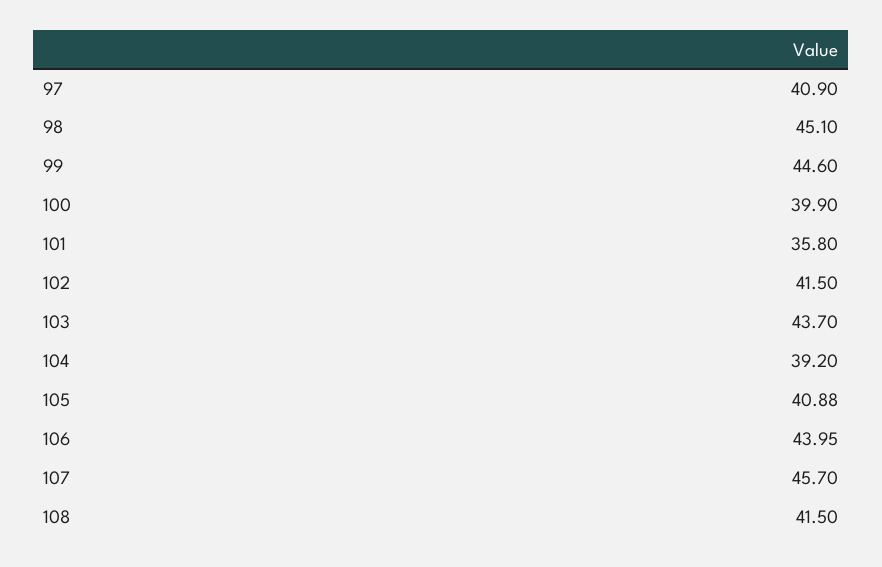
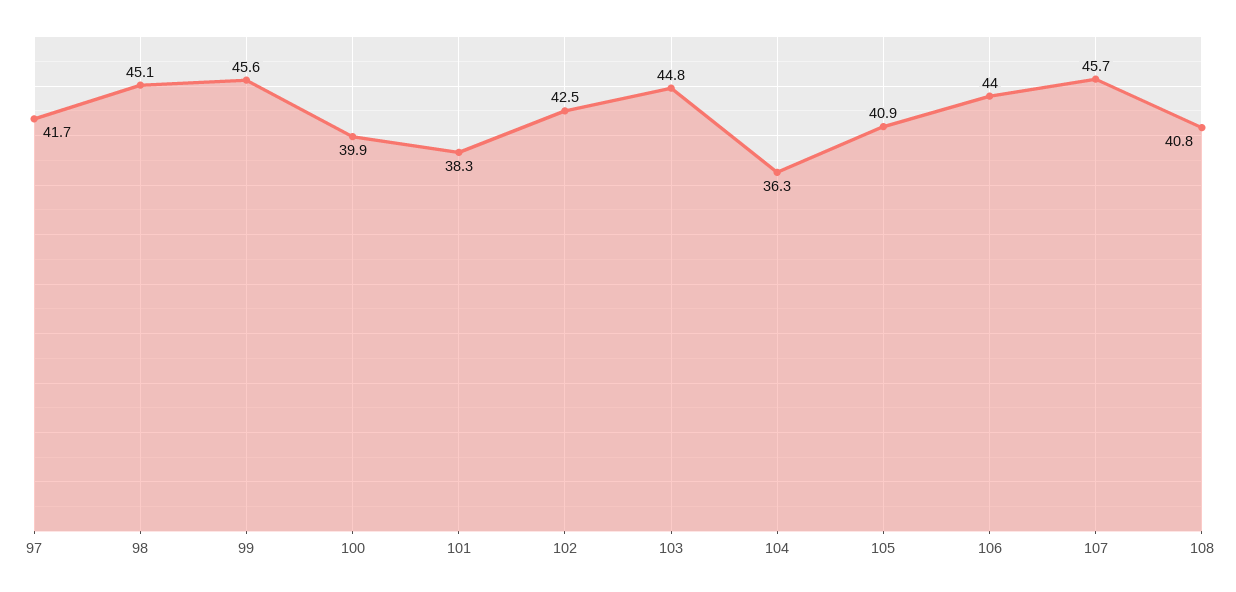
97: 40.9 -> 41.7
99: 44.6 -> 45.6
101: 35.8 -> 38.3
102: 41.5 -> 42.5
103: 43.7 -> 44.8
104: 39.2 -> 36.3
108: 41.5 -> 40.8

